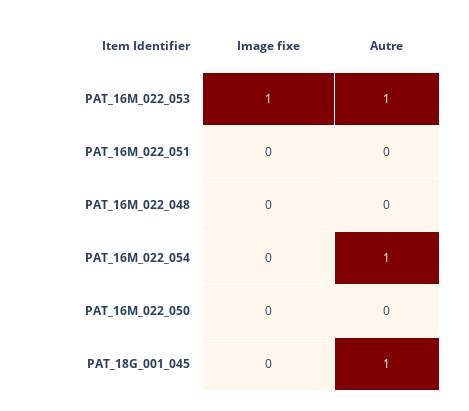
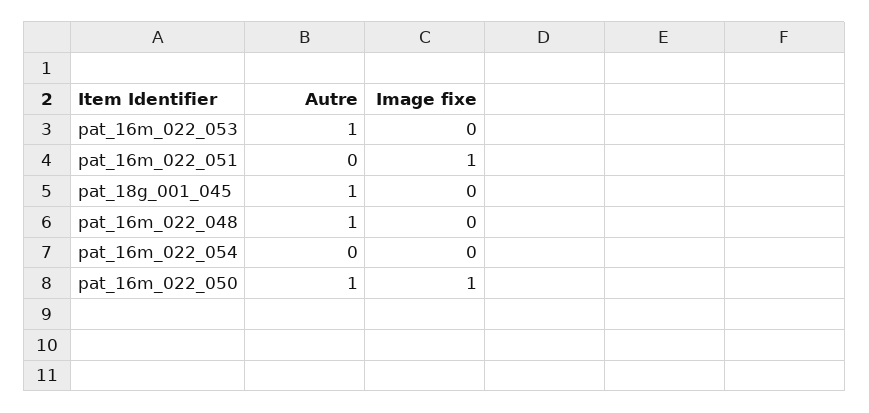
Image fixe, PAT_16M_022_053: 1 -> 0
Image fixe, PAT_16M_022_051: 0 -> 1
Autre, PAT_16M_022_048: 0 -> 1
Autre, PAT_16M_022_054: 1 -> 0
Image fixe, PAT_16M_022_050: 0 -> 1
Autre, PAT_16M_022_050: 0 -> 1

